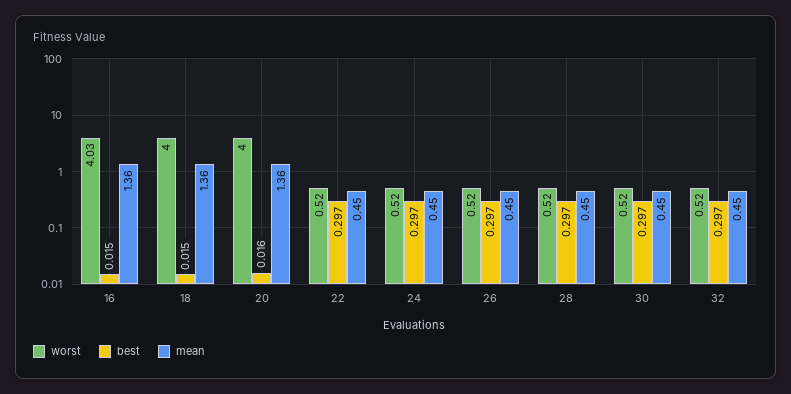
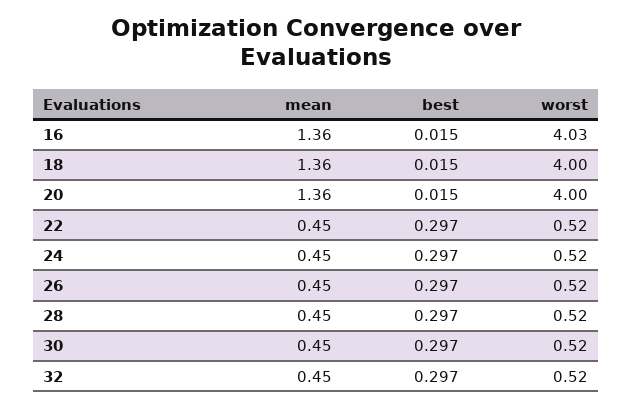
best, 20: 0.016 -> 0.015

